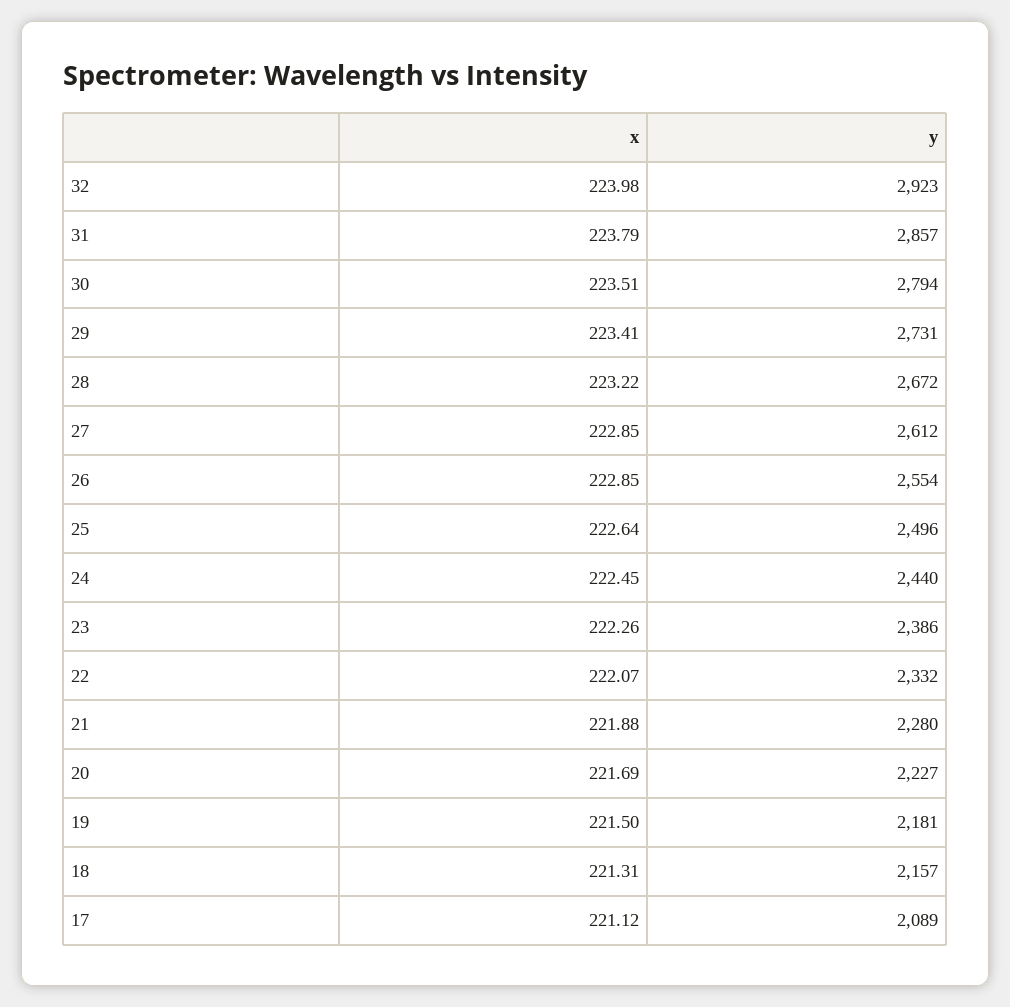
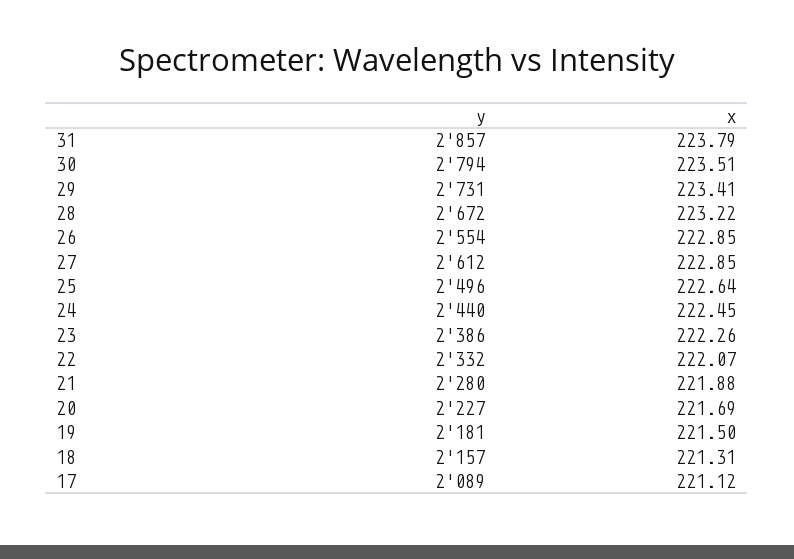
x, 32: 223.98 -> none
y, 32: 2923 -> none

